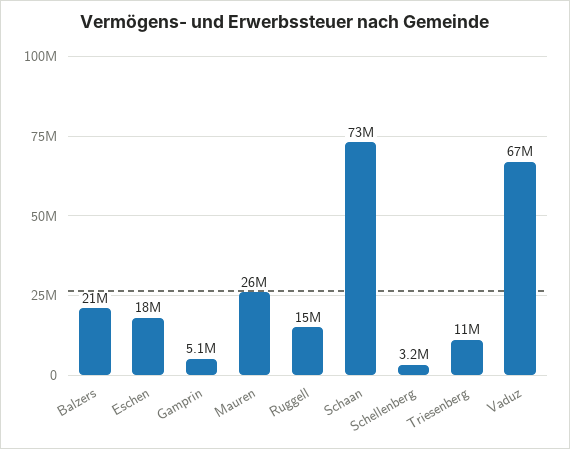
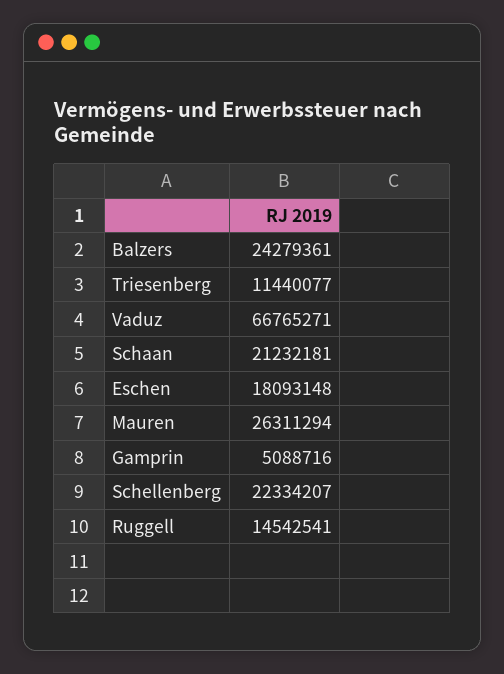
Balzers: 21000000 -> 24279361
Schaan: 73000000 -> 21232181
Schellenberg: 3200000 -> 22334207

